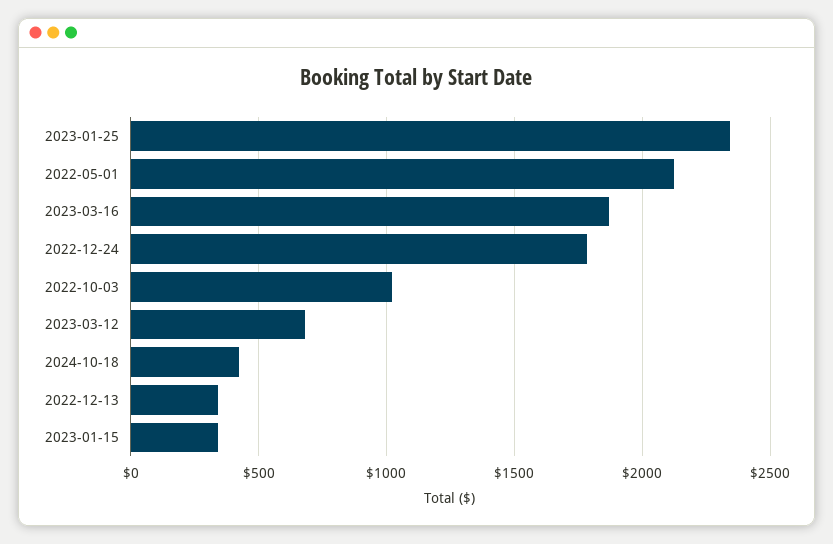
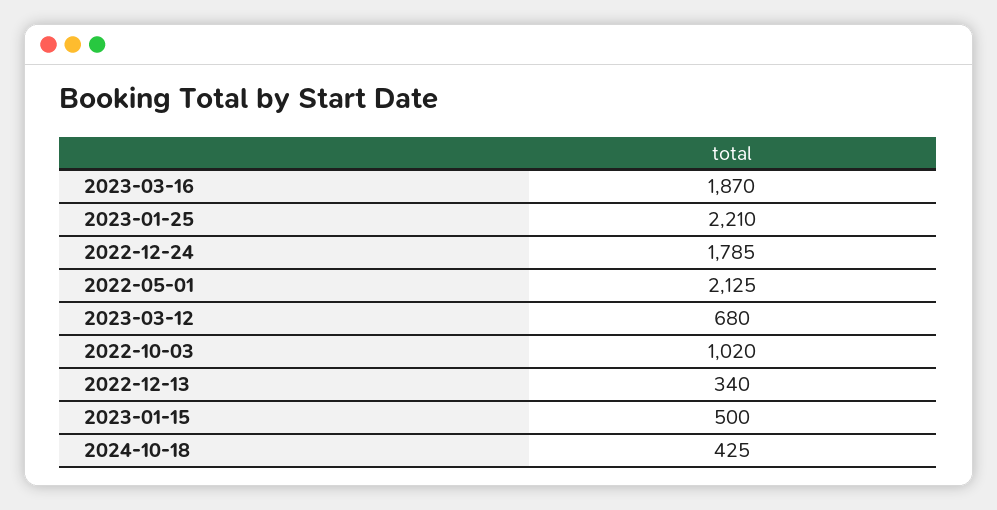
2023-01-25: 2350 -> 2210
2023-01-15: 350 -> 500

